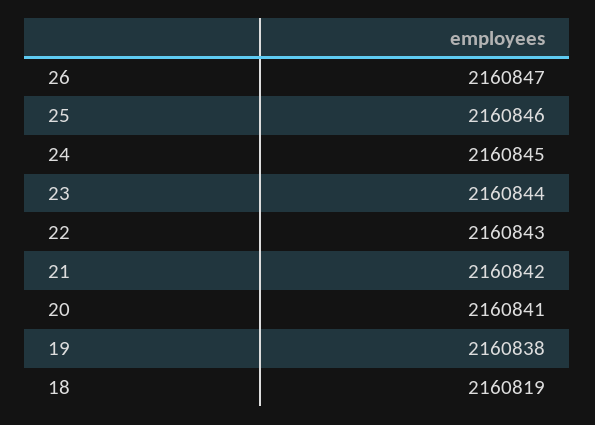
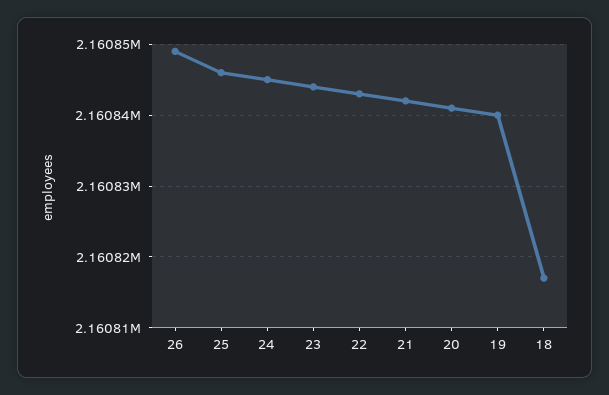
26: 2160847 -> 2160849
19: 2160838 -> 2160840
18: 2160819 -> 2160817

